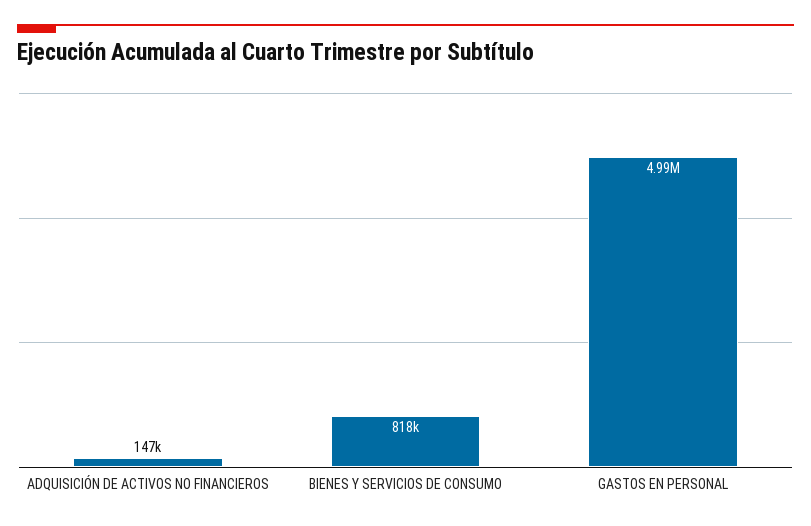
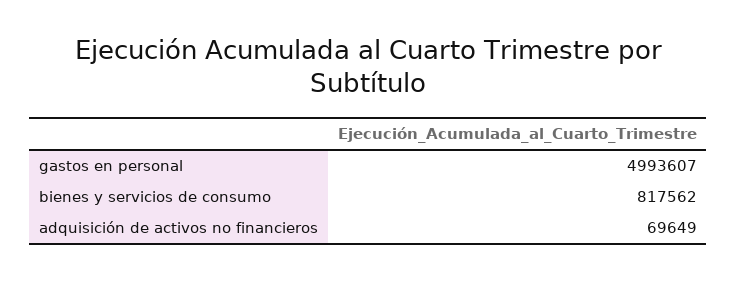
ADQUISICIÓN DE ACTIVOS NO FINANCIEROS: 147000 -> 69649

